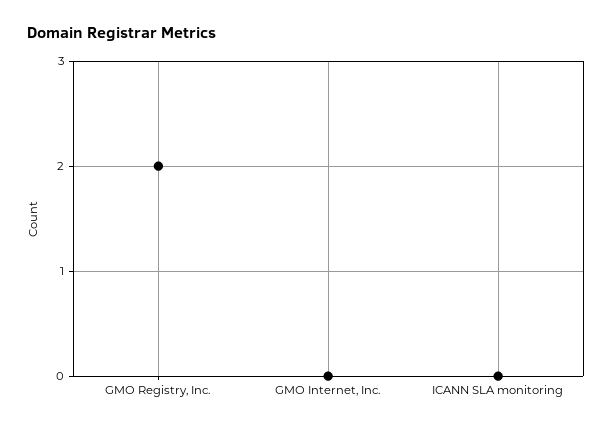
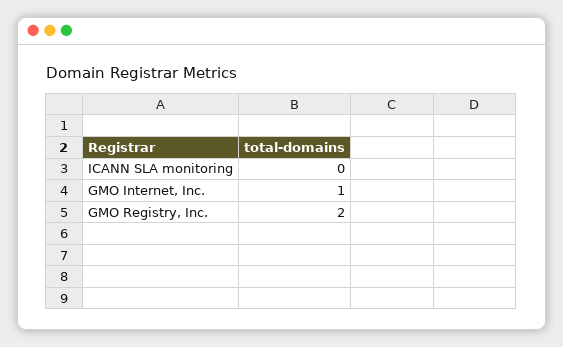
GMO Internet, Inc.: 0 -> 1

